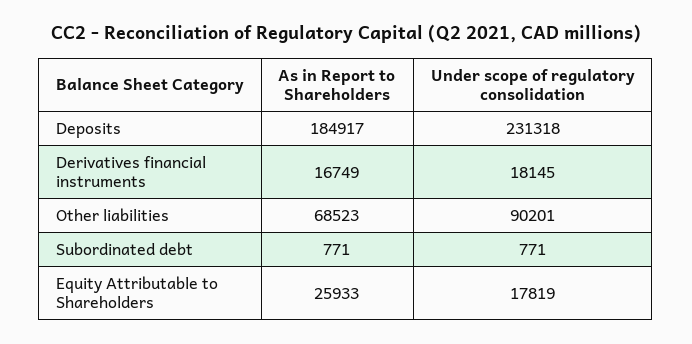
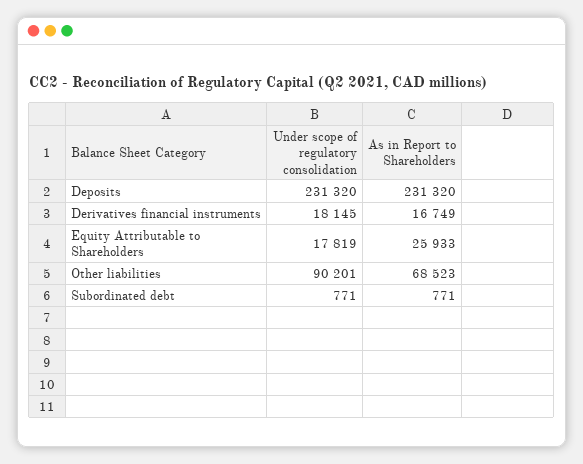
As in Report to Shareholders, Deposits: 184917 -> 231320
Under scope of regulatory consolidation, Deposits: 231318 -> 231320

